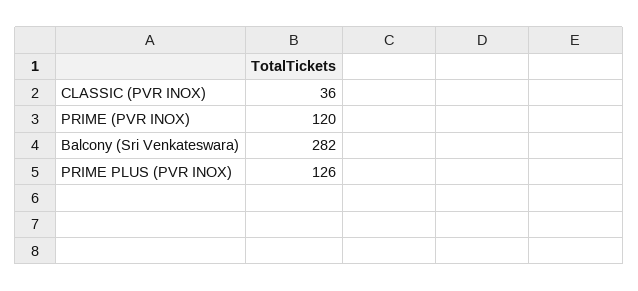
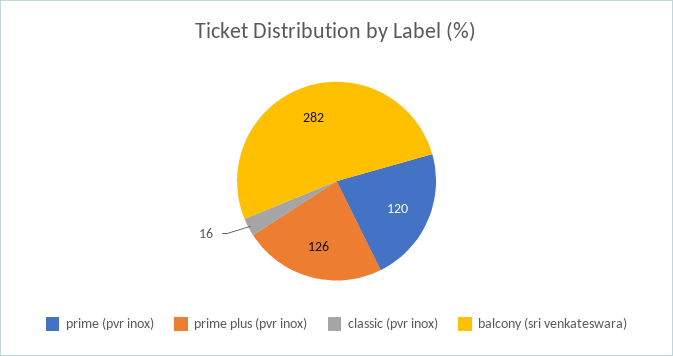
CLASSIC (PVR INOX): 36 -> 16

